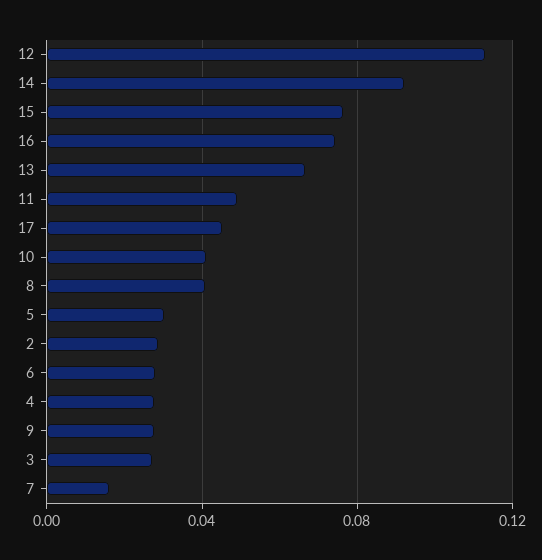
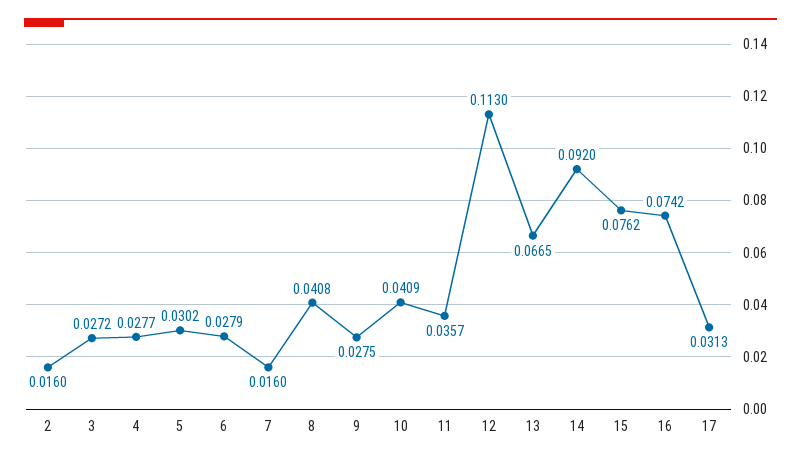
11: 0.05 -> 0.0357
17: 0.045 -> 0.0313
2: 0.03 -> 0.016

